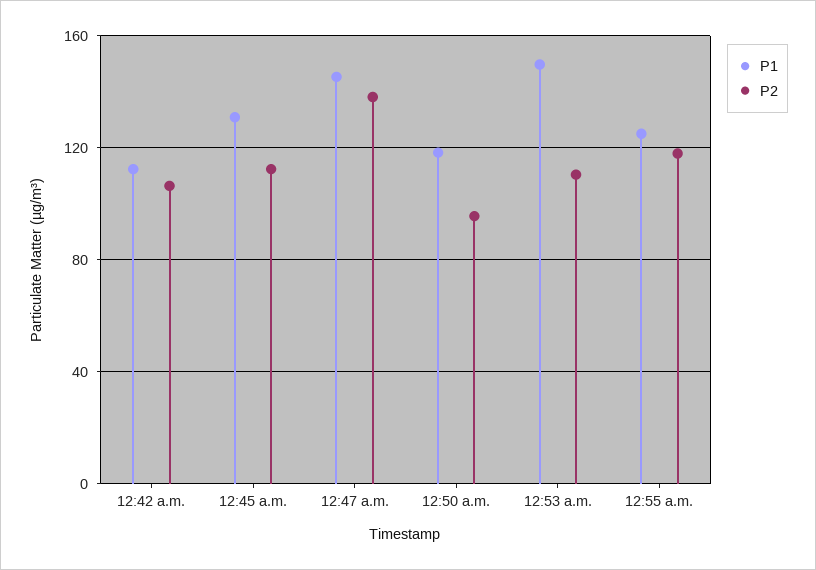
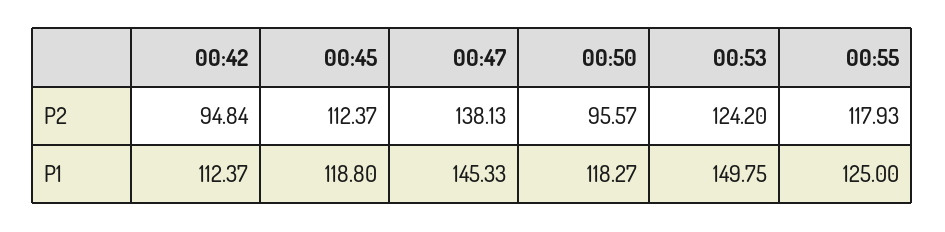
P2, 12:42 a.m.: 105 -> 94.84
P1, 12:45 a.m.: 130 -> 118.8
P2, 12:53 a.m.: 110 -> 124.2

